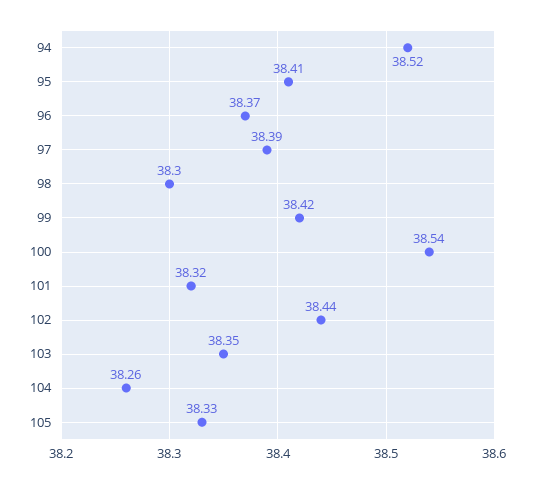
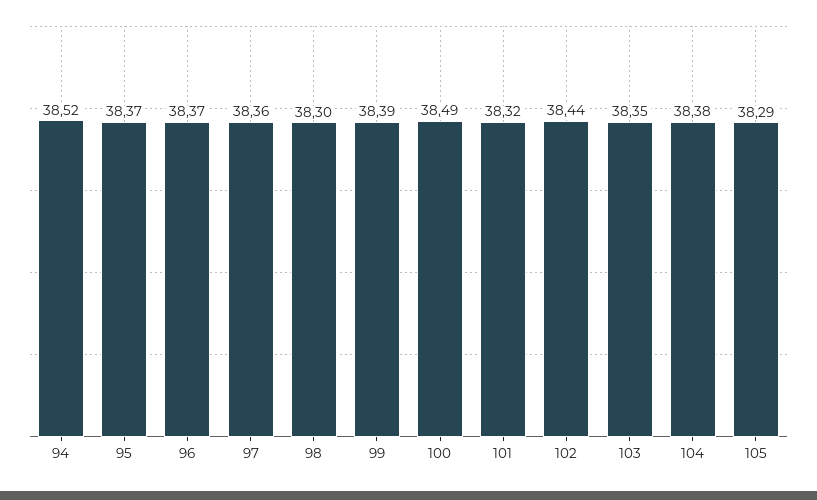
95: 38.41 -> 38.37
97: 38.39 -> 38.36
99: 38.42 -> 38.39
100: 38.54 -> 38.49
104: 38.26 -> 38.38
105: 38.33 -> 38.29

